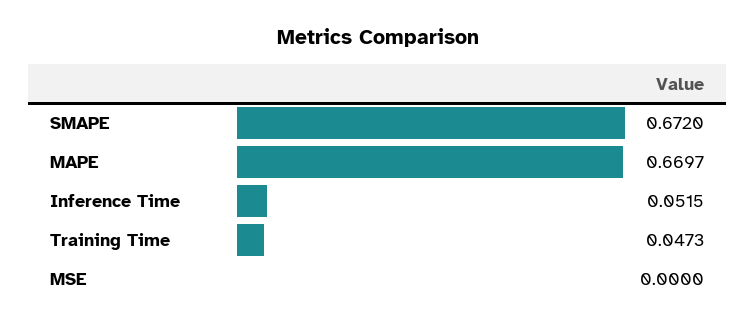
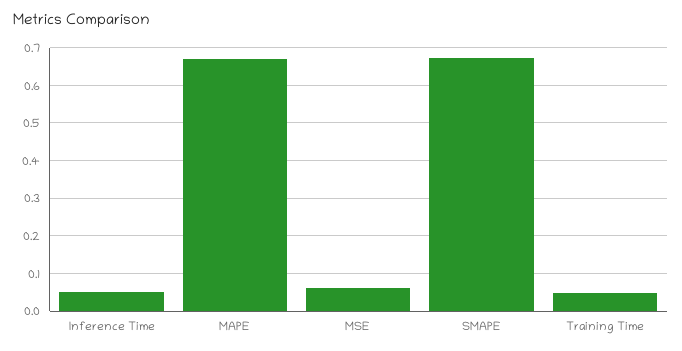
MSE: 0 -> 0.06

